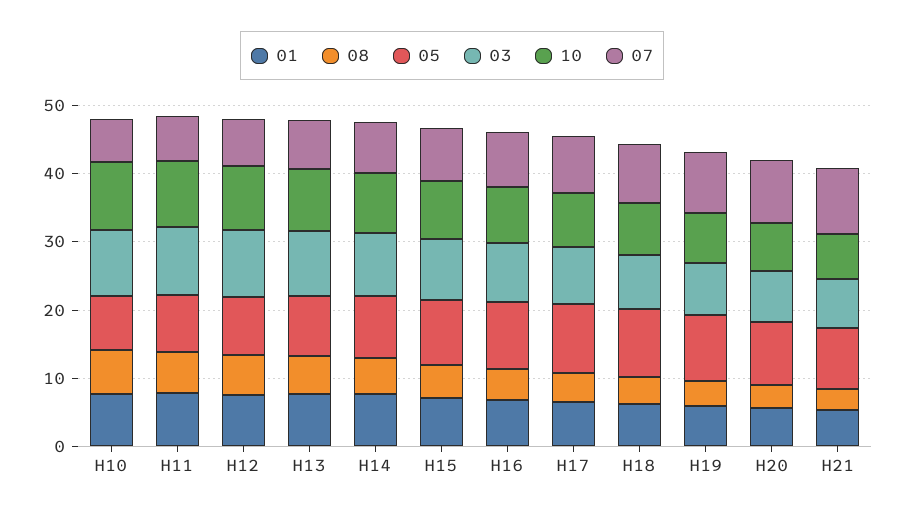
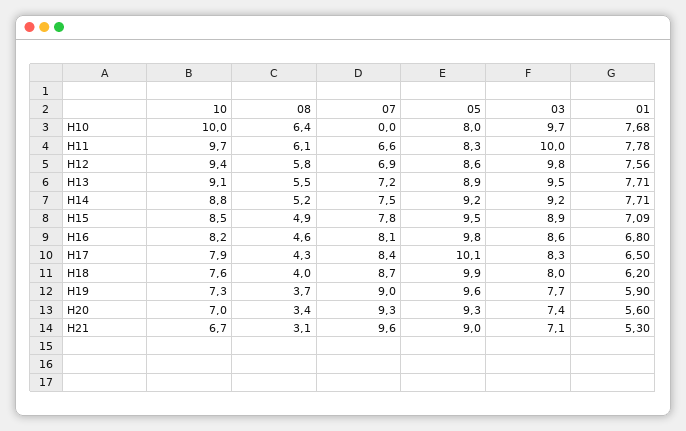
07, H10: 6 -> 0

